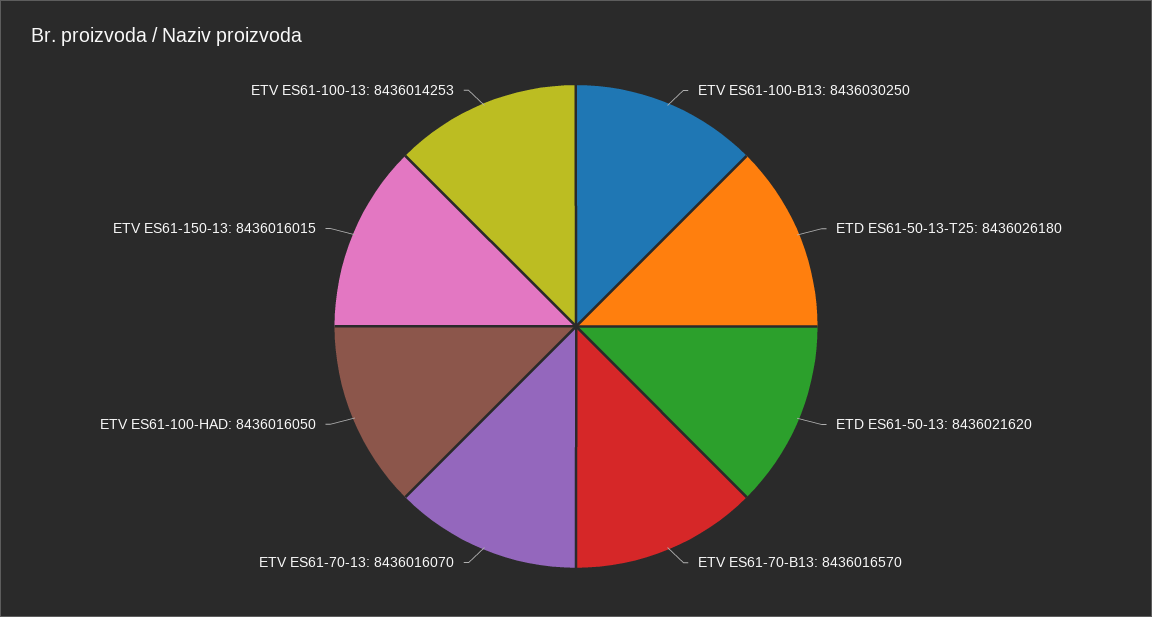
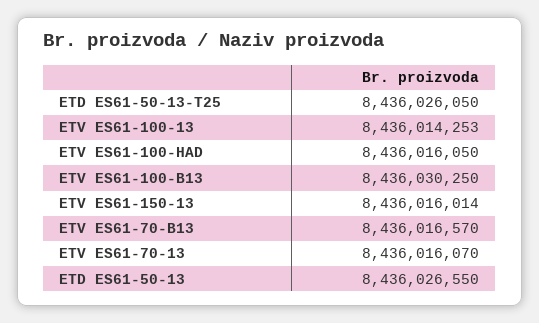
ETD ES61-50-13-T25: 8436026180 -> 8436026050
ETD ES61-50-13: 8436021620 -> 8436026550
ETV ES61-150-13: 8436016015 -> 8436016014

